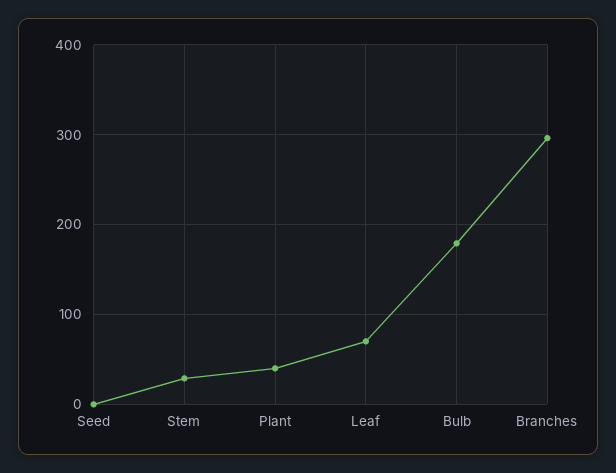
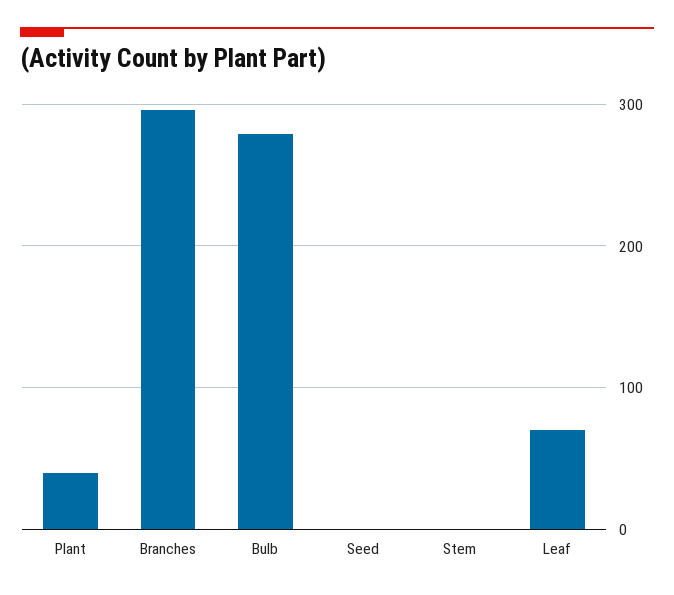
Stem: 30 -> 0
Bulb: 180 -> 280

